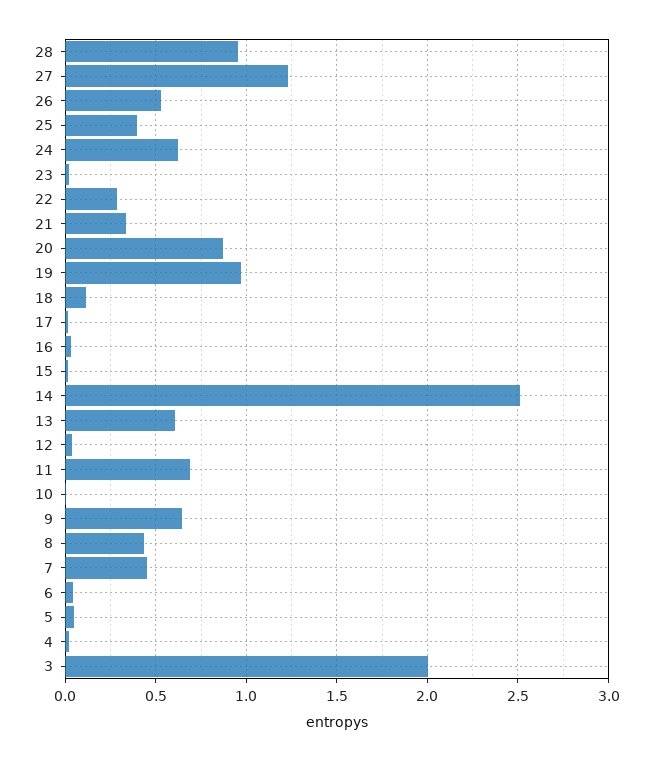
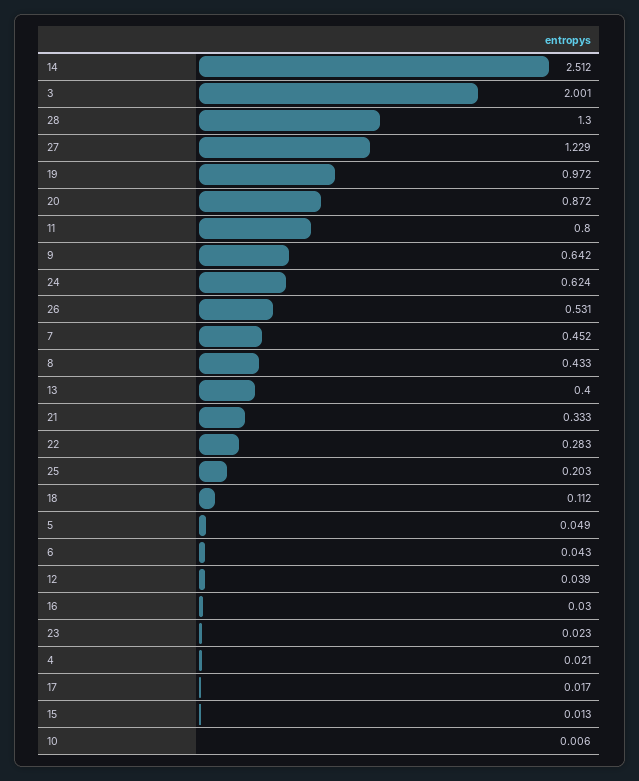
28: 0.95 -> 1.3
25: 0.4 -> 0.203
13: 0.6 -> 0.4
11: 0.7 -> 0.8

